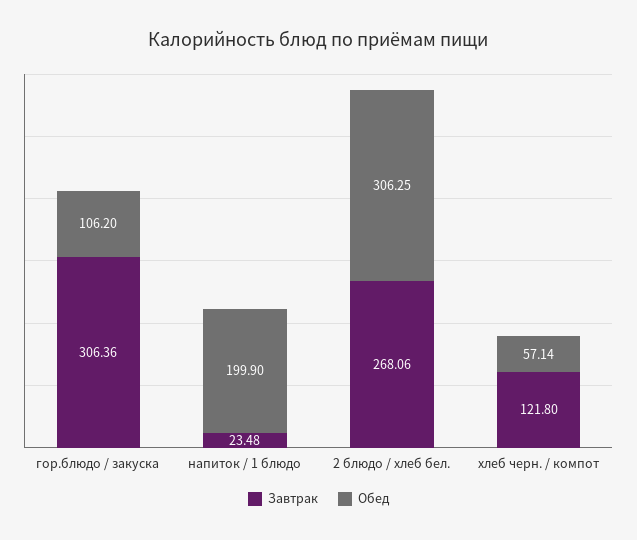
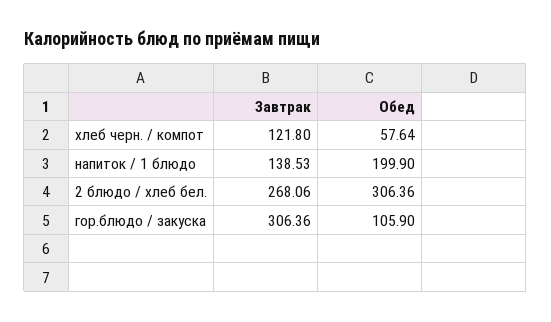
Обед, гор.блюдо / закуска: 106.2 -> 105.9
Завтрак, напиток / 1 блюдо: 23.48 -> 138.53
Обед, 2 блюдо / хлеб бел.: 306.25 -> 306.36
Обед, хлеб черн. / компот: 57.14 -> 57.64

